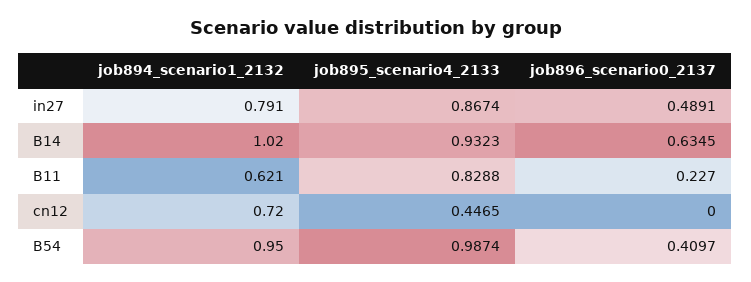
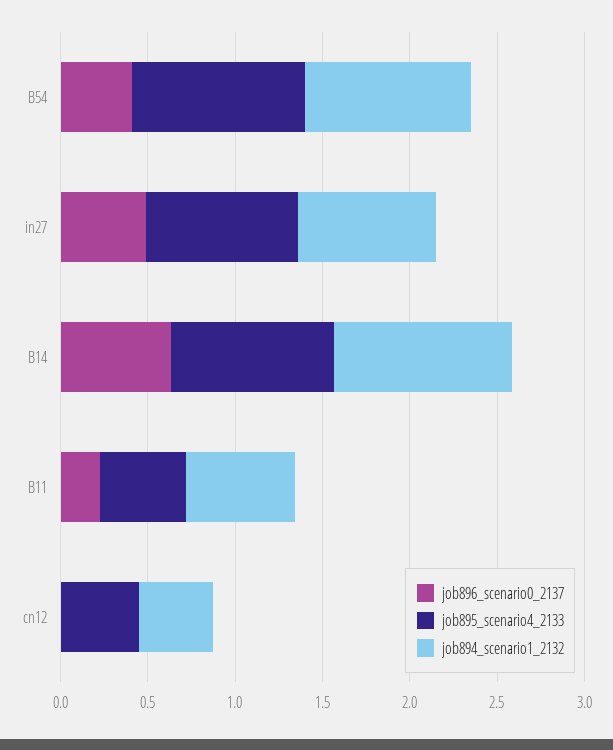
job895_scenario4_2133, B11: 0.8288 -> 0.5
job894_scenario1_2132, cn12: 0.72 -> 0.4

